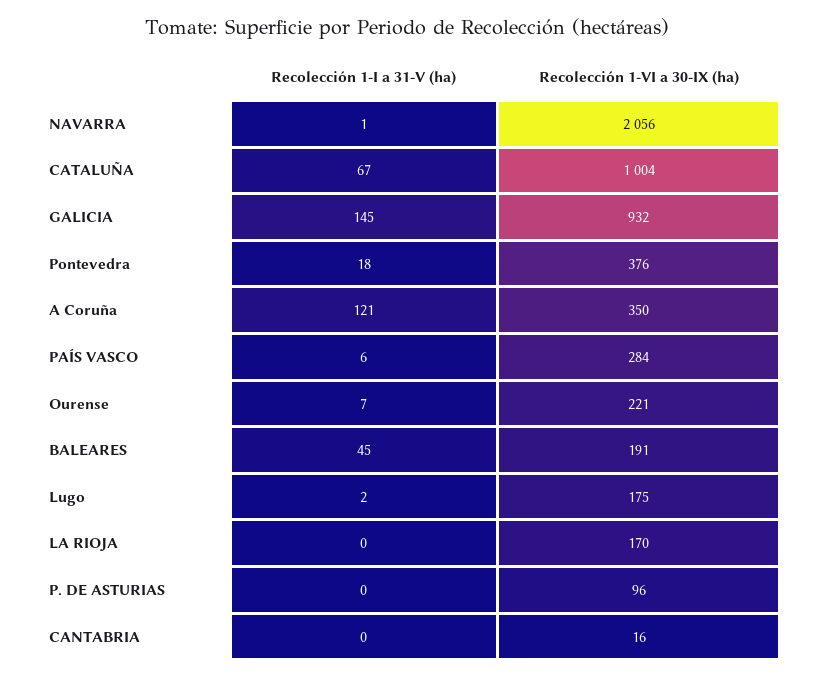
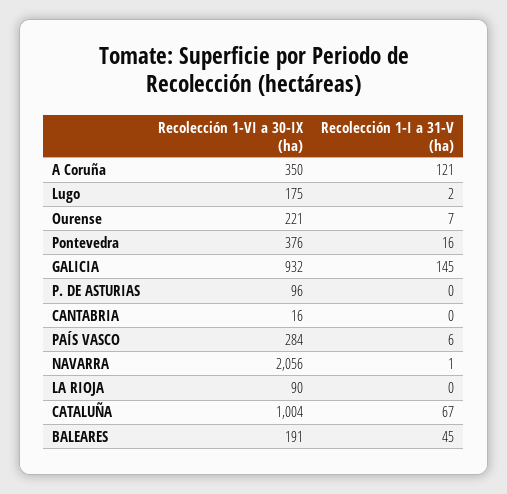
Recolección 1-I a 31-V (ha), Pontevedra: 18 -> 16
Recolección 1-VI a 30-IX (ha), LA RIOJA: 170 -> 90

